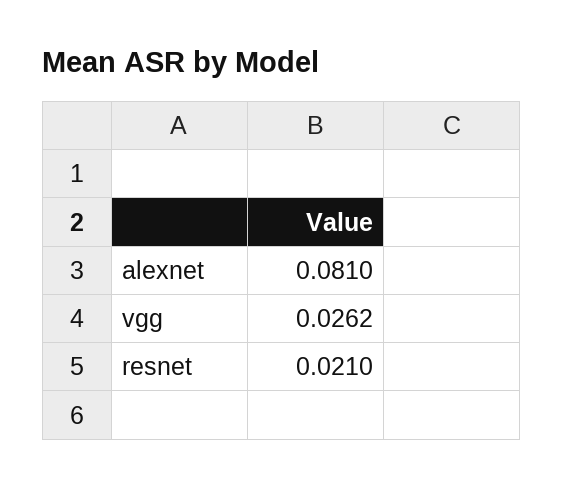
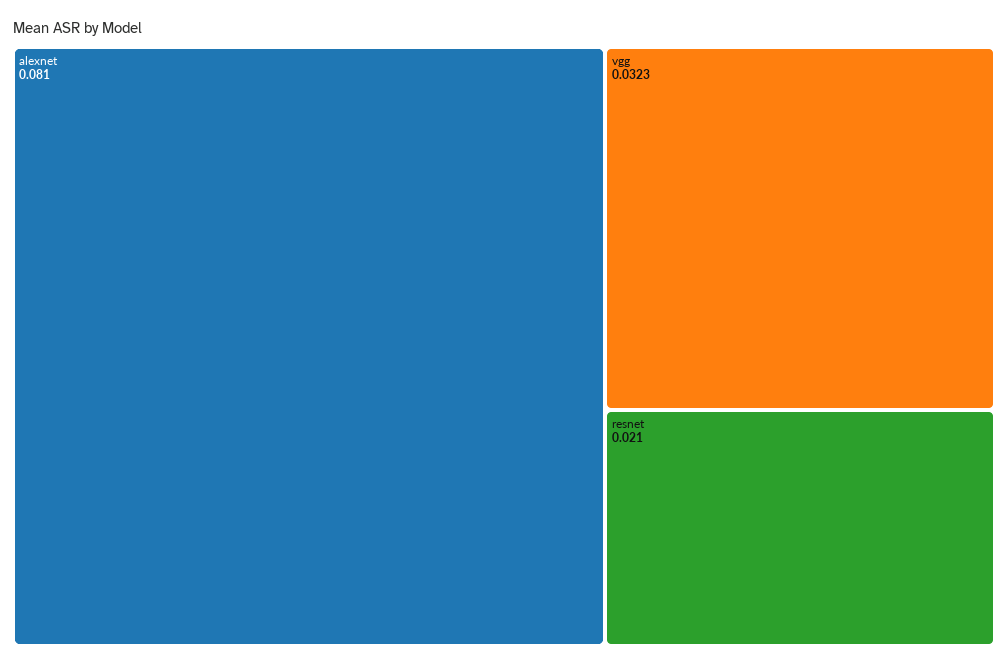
vgg: 0.0262 -> 0.0323

